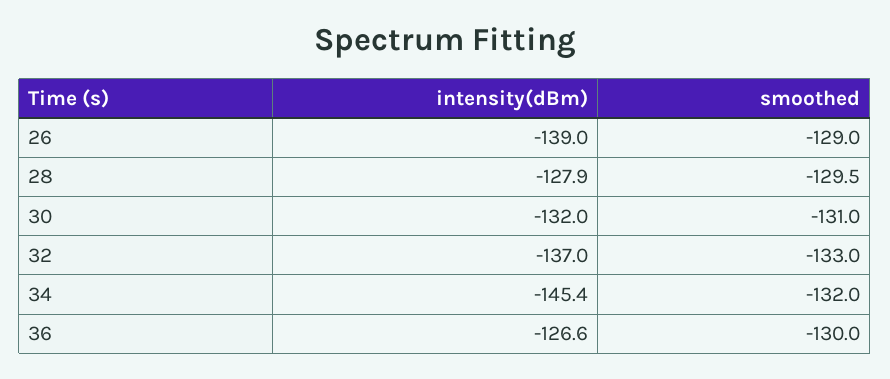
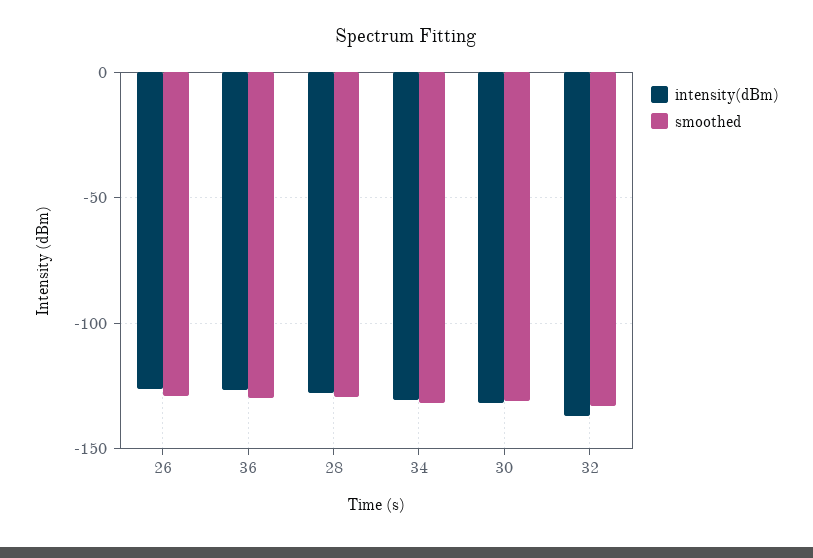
intensity(dBm), 26: -139 -> -125
intensity(dBm), 34: -145.4 -> -130

